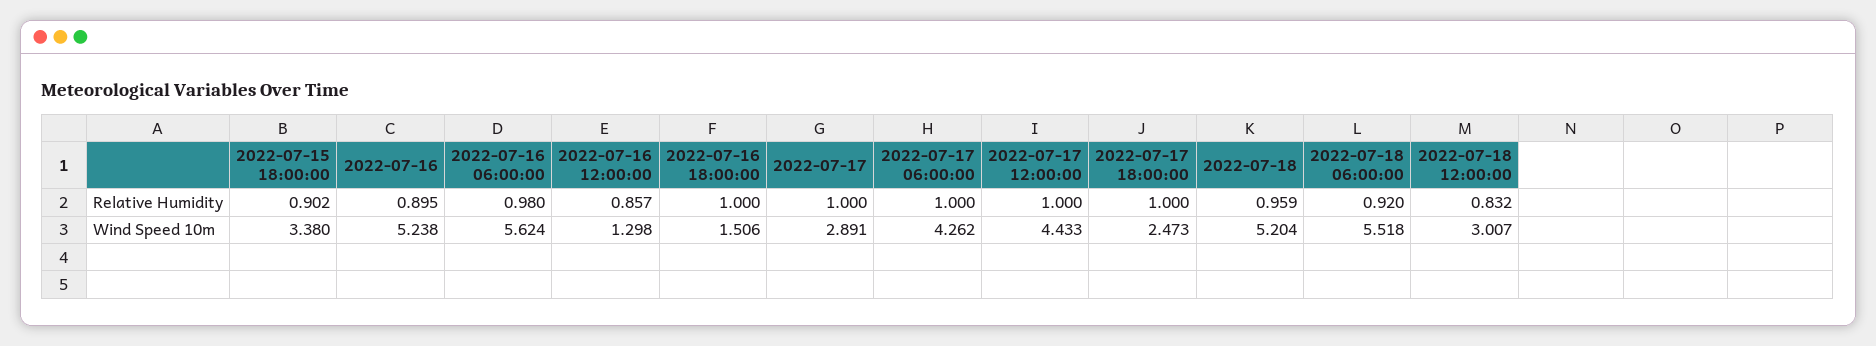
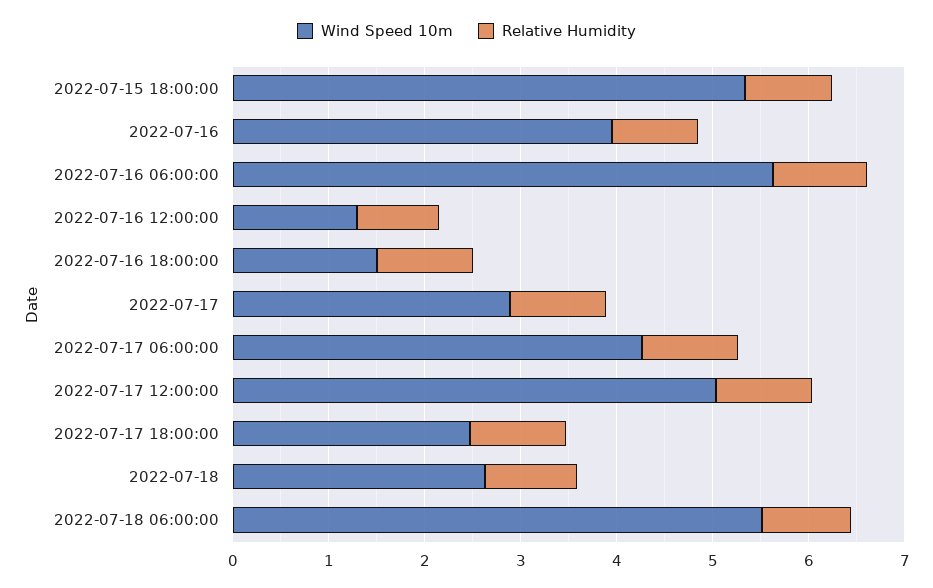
Relative Humidity, 2022-07-18 12:00:00: 0.832 -> none
Wind Speed 10m, 2022-07-15 18:00:00: 3.38 -> 5.4
Wind Speed 10m, 2022-07-16: 5.238 -> 4
Wind Speed 10m, 2022-07-17 12:00:00: 4.433 -> 5
Wind Speed 10m, 2022-07-18: 5.204 -> 2.6
Wind Speed 10m, 2022-07-18 12:00:00: 3.007 -> none

